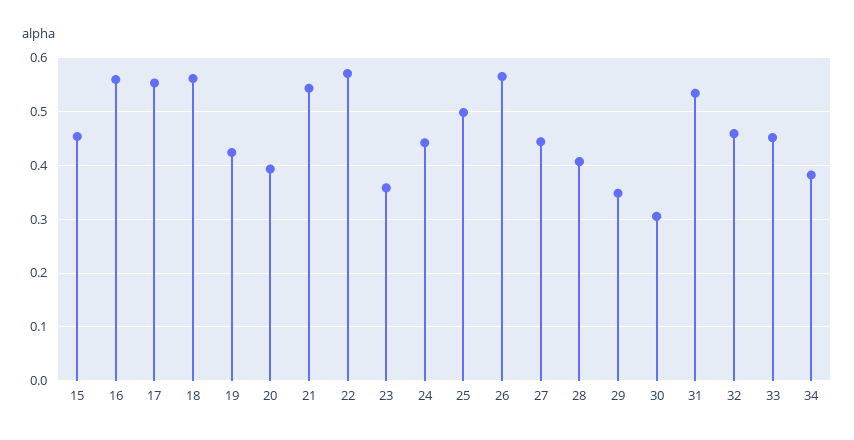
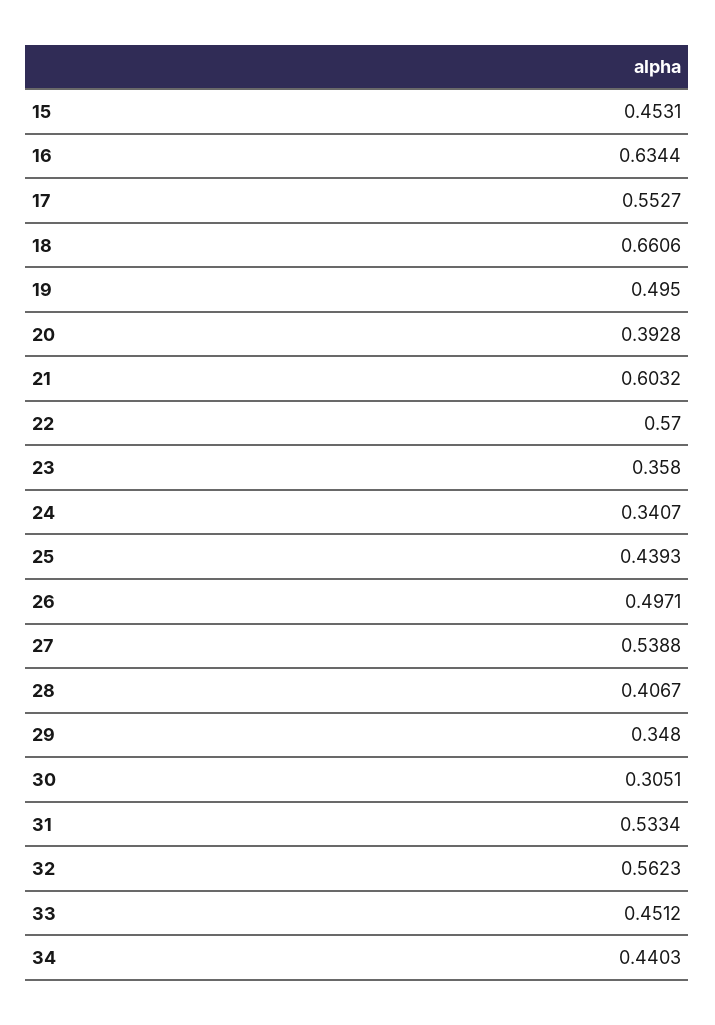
16: 0.56 -> 0.6344
18: 0.56 -> 0.6606
19: 0.42 -> 0.495
21: 0.54 -> 0.6032
24: 0.44 -> 0.3407
25: 0.5 -> 0.4393
26: 0.56 -> 0.4971
27: 0.44 -> 0.5388
32: 0.46 -> 0.5623
34: 0.38 -> 0.4403

